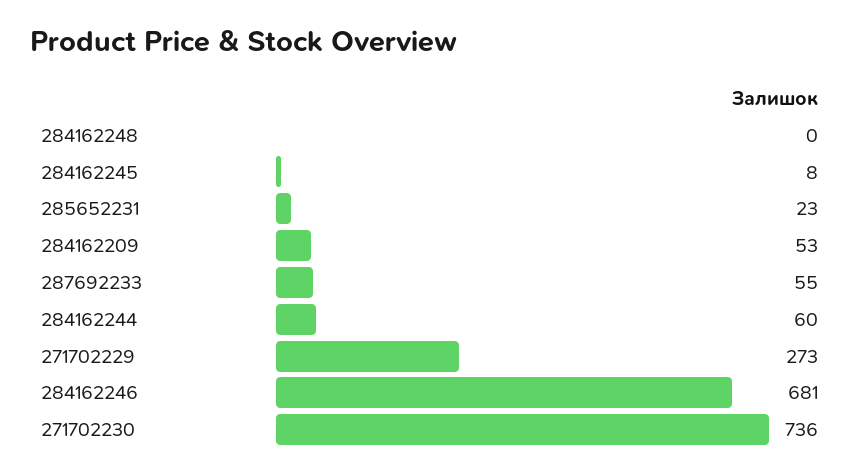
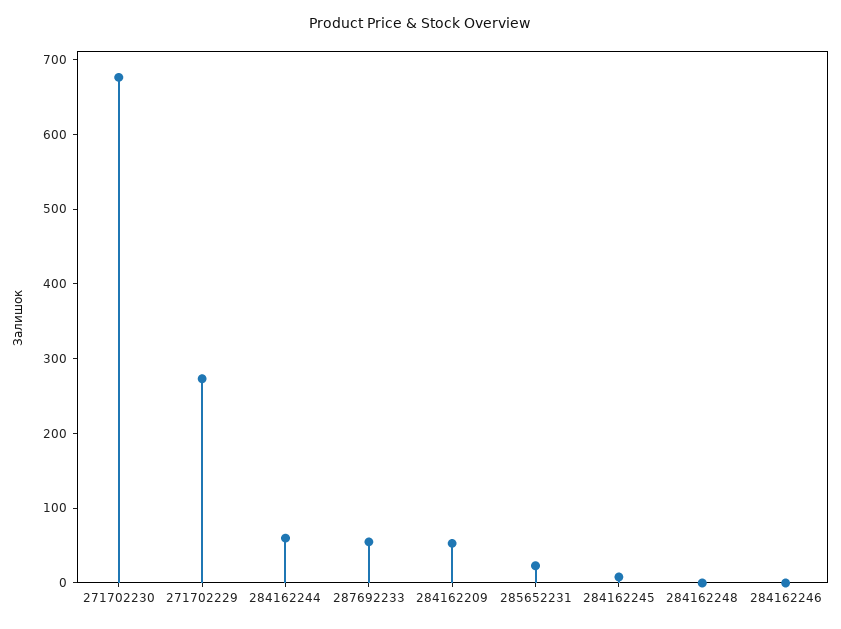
284162246: 681 -> 0
271702230: 736 -> 680

